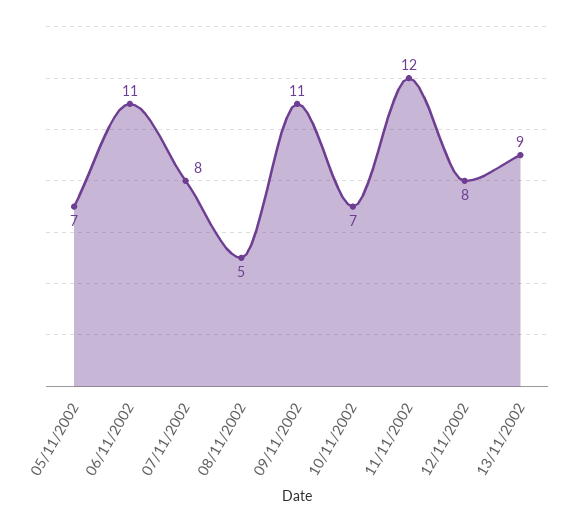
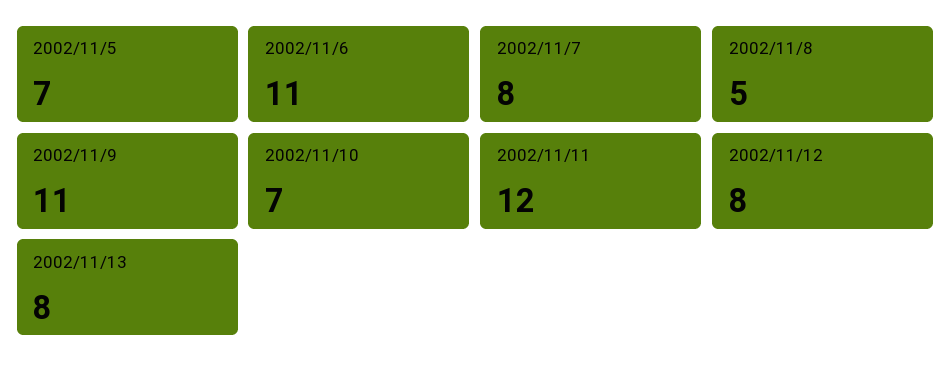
13/11/2002: 9 -> 8

